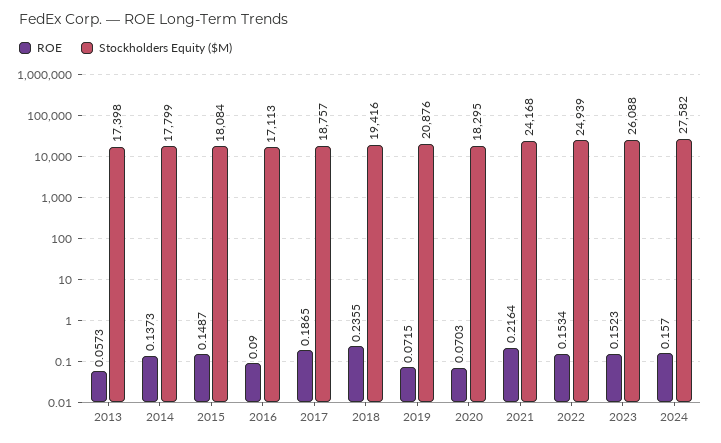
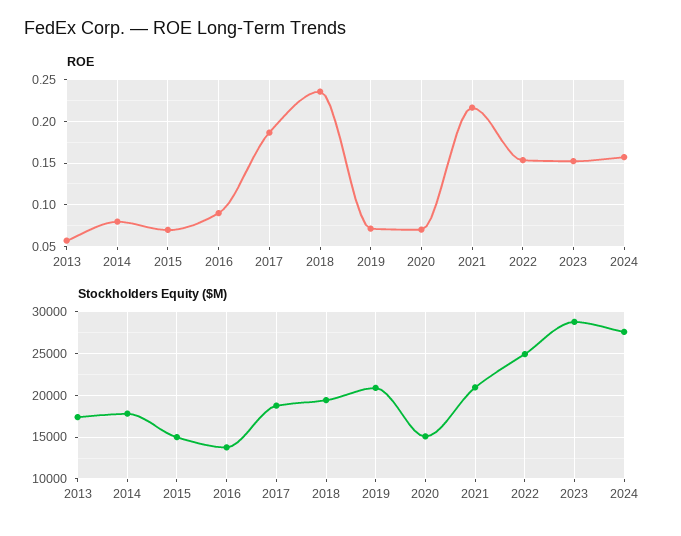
ROE, 2014: 0.1373 -> 0.08
ROE, 2015: 0.1487 -> 0.07
Stockholders Equity ($M), 2015: 18084 -> 15000
Stockholders Equity ($M), 2016: 17113 -> 14000
Stockholders Equity ($M), 2020: 18295 -> 15000
Stockholders Equity ($M), 2021: 24168 -> 21000
Stockholders Equity ($M), 2023: 26088 -> 29000

